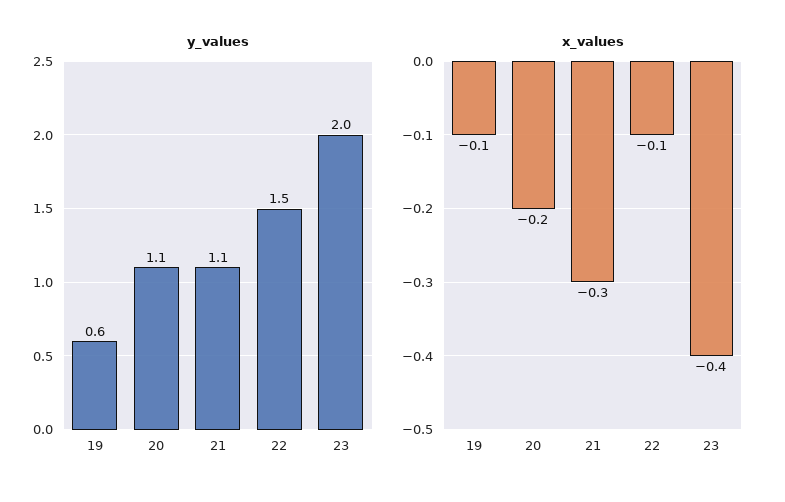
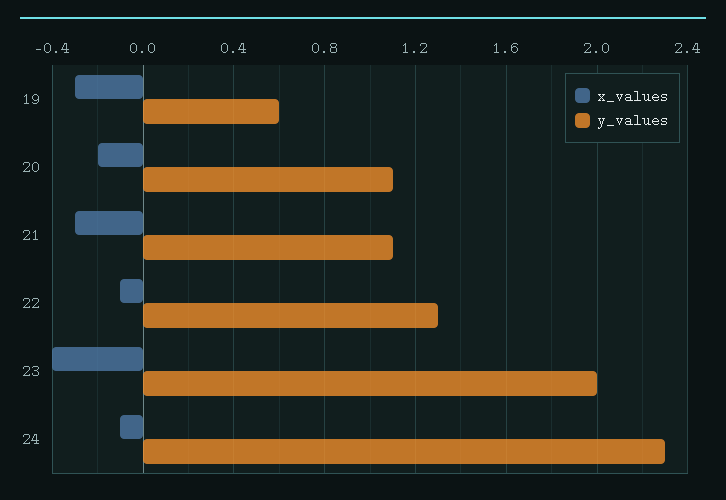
y_values, 22: 1.5 -> 1.3
x_values, 19: -0.1 -> -0.3
x_values, 24: none -> -0.1
y_values, 24: none -> 2.3

